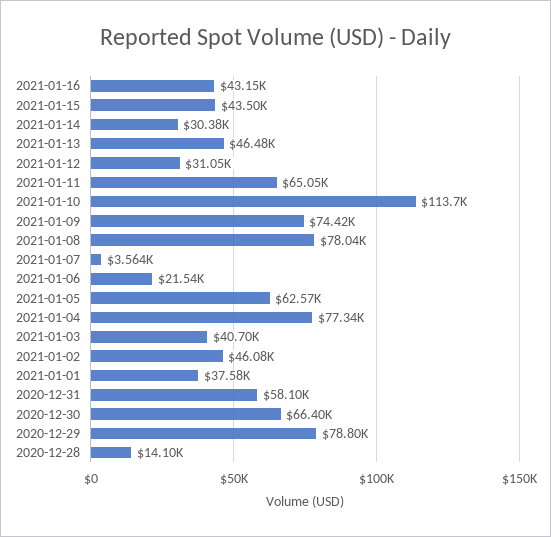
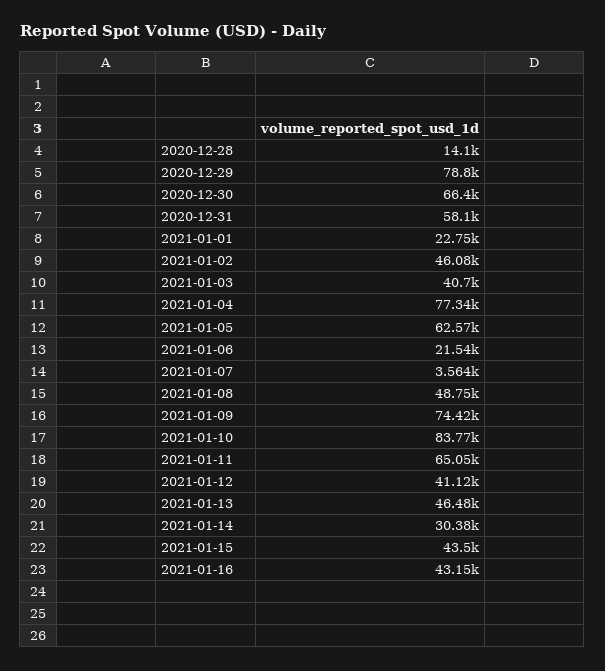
2021-01-12: 31050 -> 41120
2021-01-10: 113700 -> 83770
2021-01-08: 78040 -> 48750
2021-01-01: 37580 -> 22750

